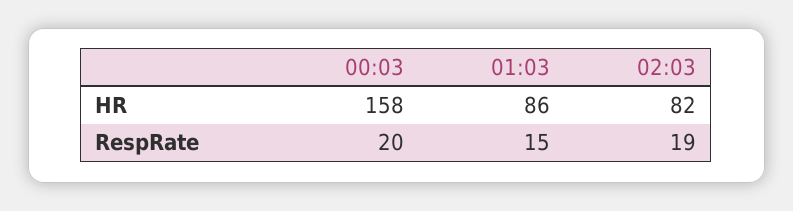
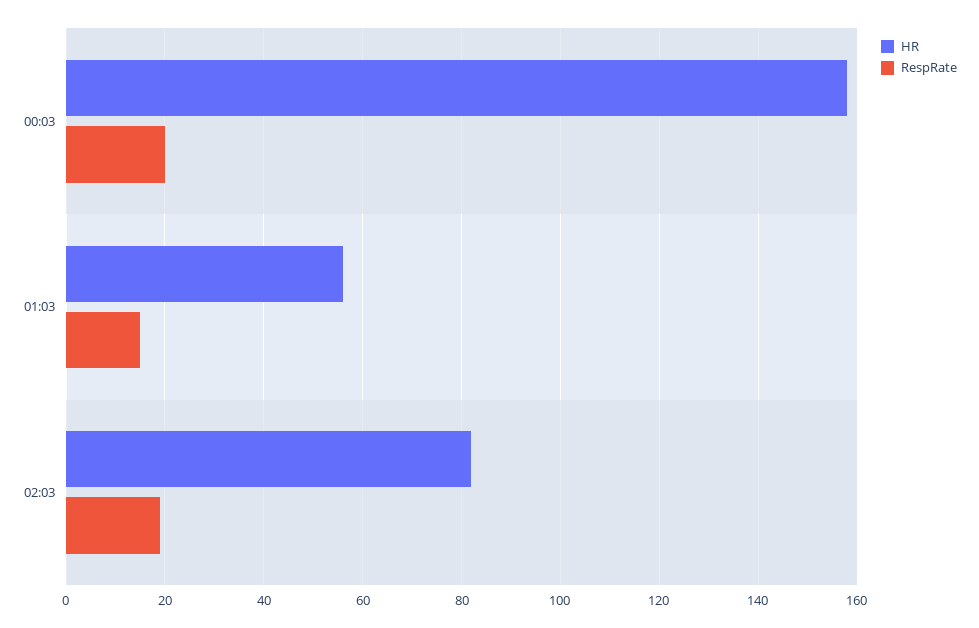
HR, 01:03: 86 -> 55

